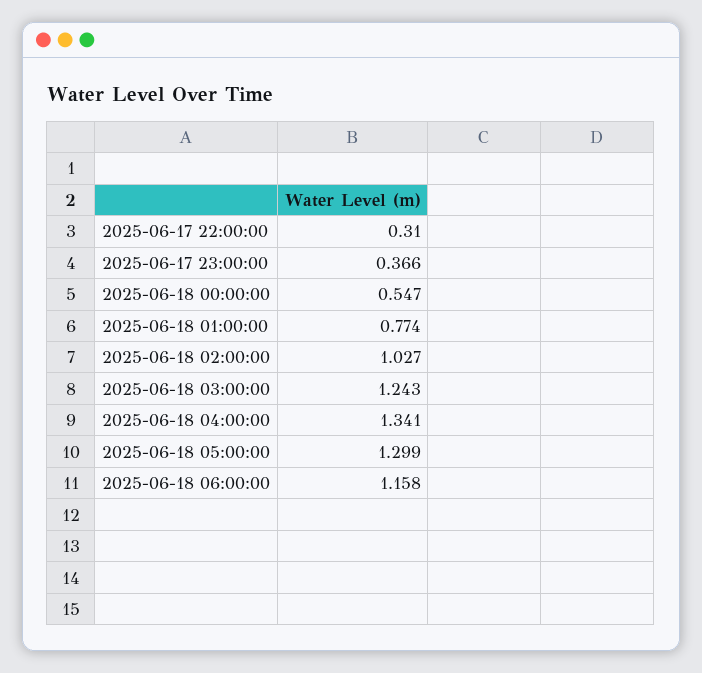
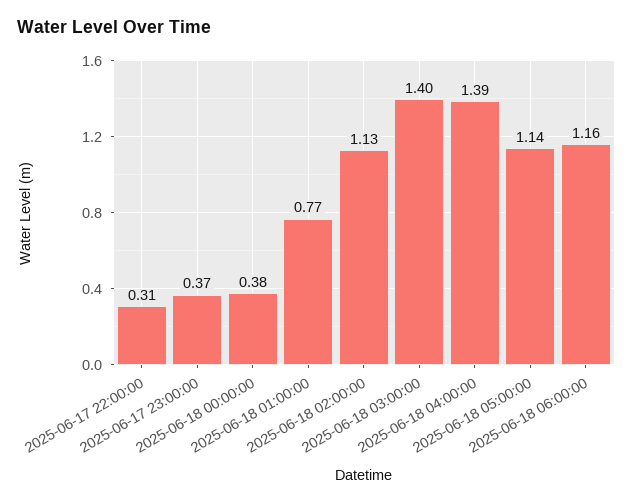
2025-06-18 00:00:00: 0.547 -> 0.38
2025-06-18 02:00:00: 1.027 -> 1.13
2025-06-18 03:00:00: 1.243 -> 1.4
2025-06-18 04:00:00: 1.341 -> 1.39
2025-06-18 05:00:00: 1.299 -> 1.14

